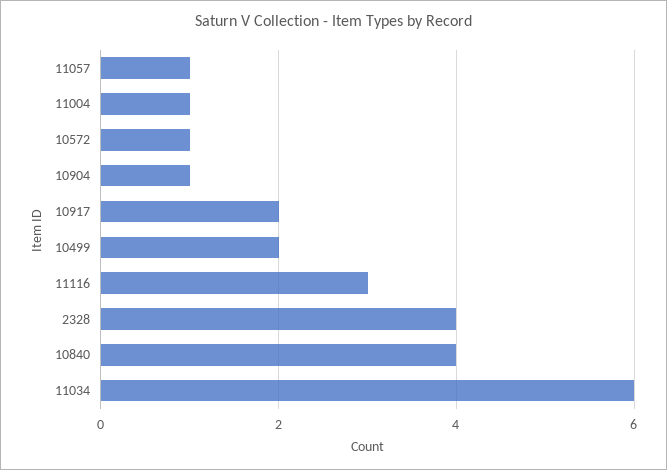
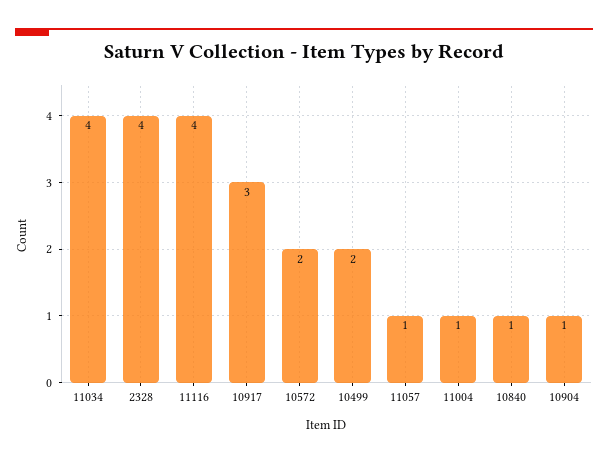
10572: 1 -> 2
10917: 2 -> 3
11116: 3 -> 4
10840: 4 -> 1
11034: 6 -> 4

